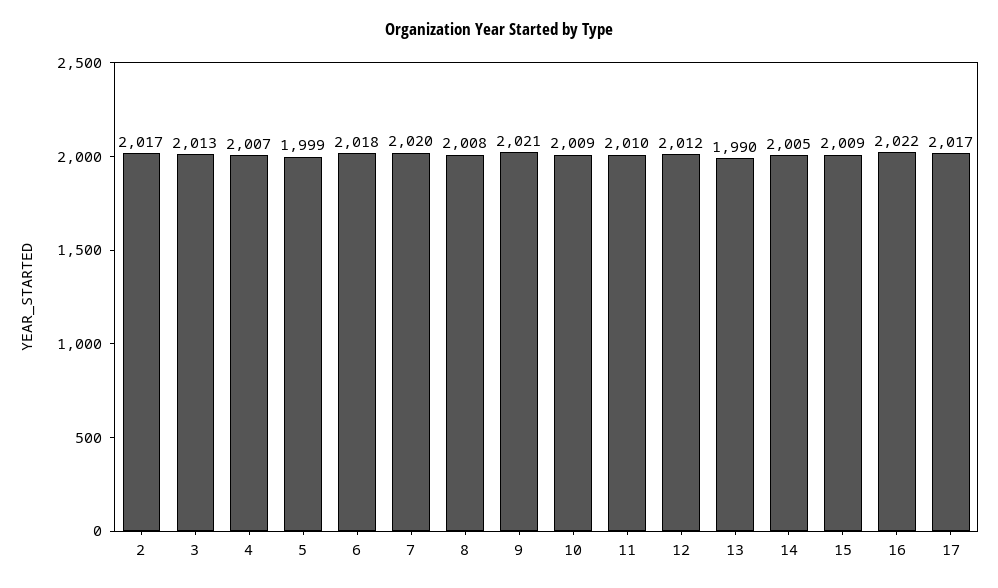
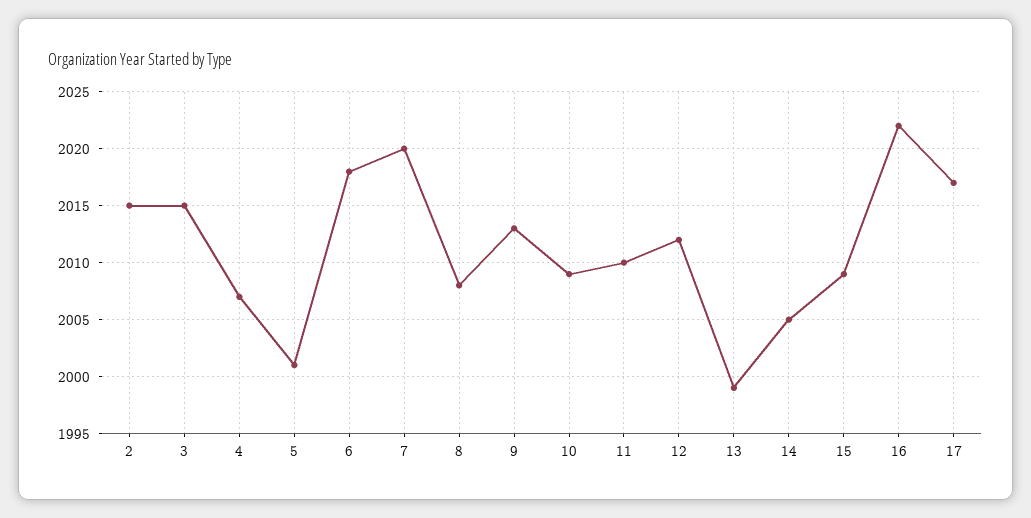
2: 2017 -> 2015
3: 2013 -> 2015
5: 1999 -> 2001
9: 2021 -> 2013
13: 1990 -> 1999

